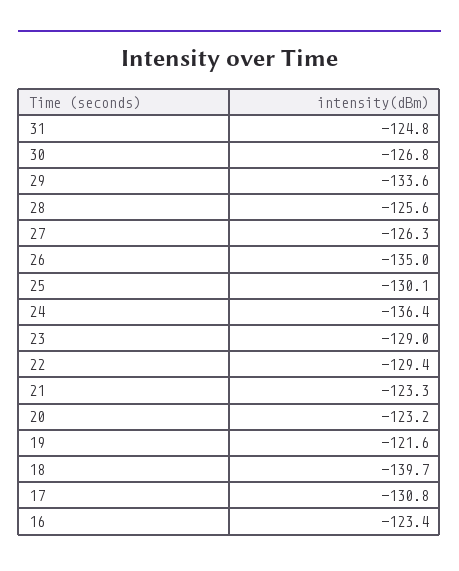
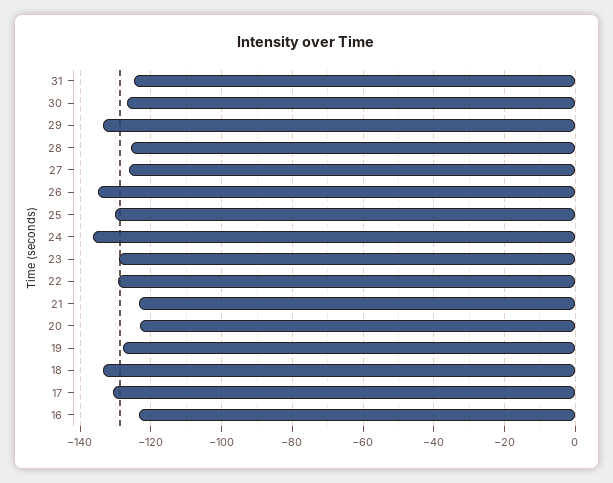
19: -121.6 -> -128
18: -139.7 -> -134

